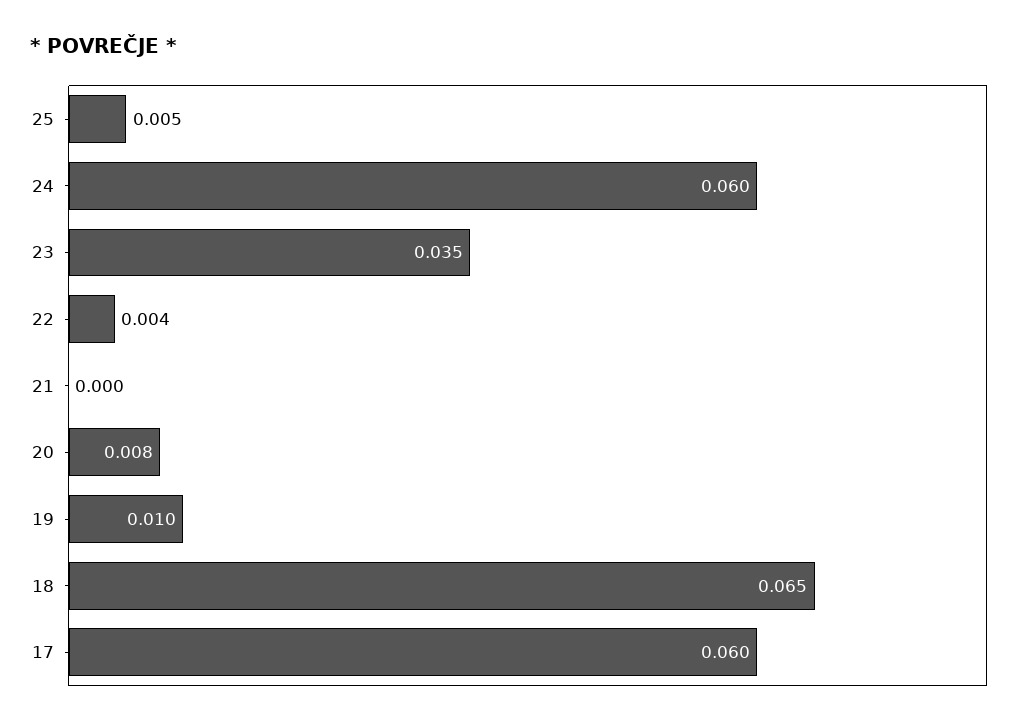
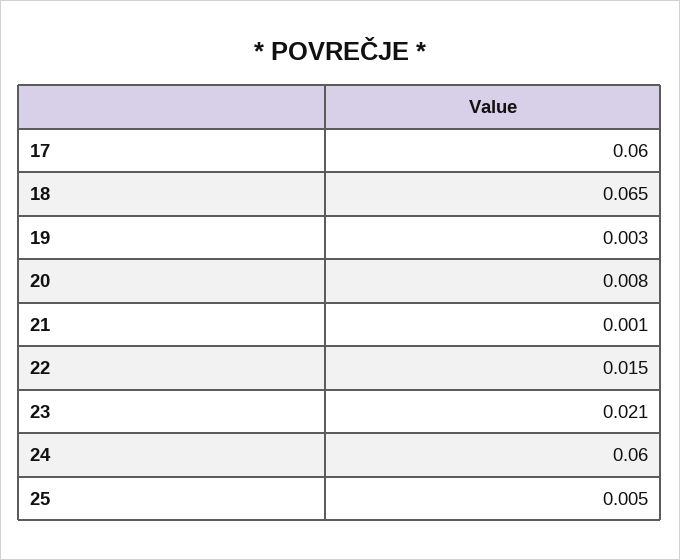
23: 0.035 -> 0.021
22: 0.004 -> 0.015
21: 0 -> 0.001
19: 0.01 -> 0.003

